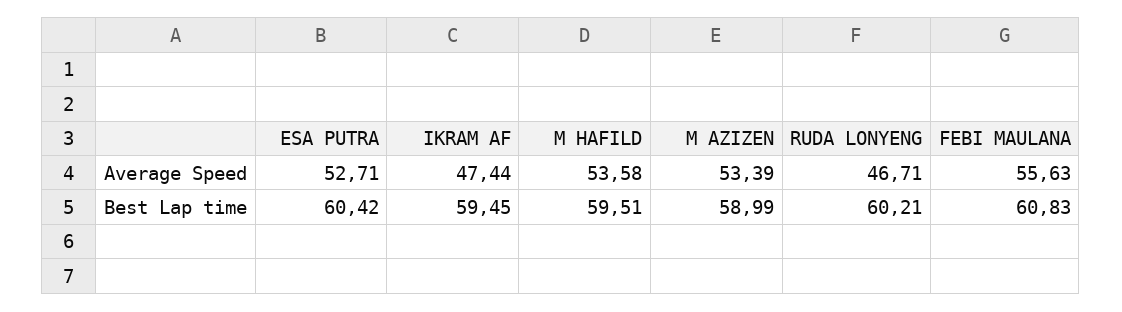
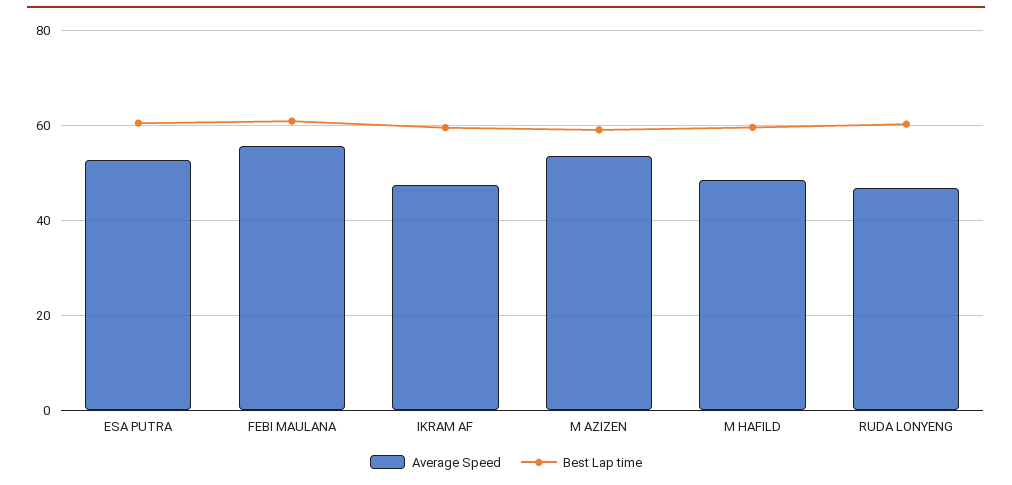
Average Speed, M HAFILD: 53.58 -> 48

